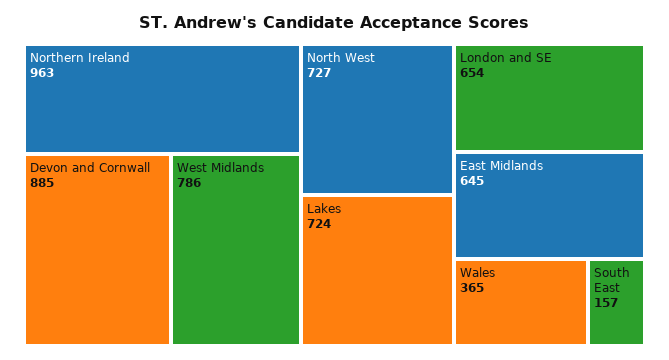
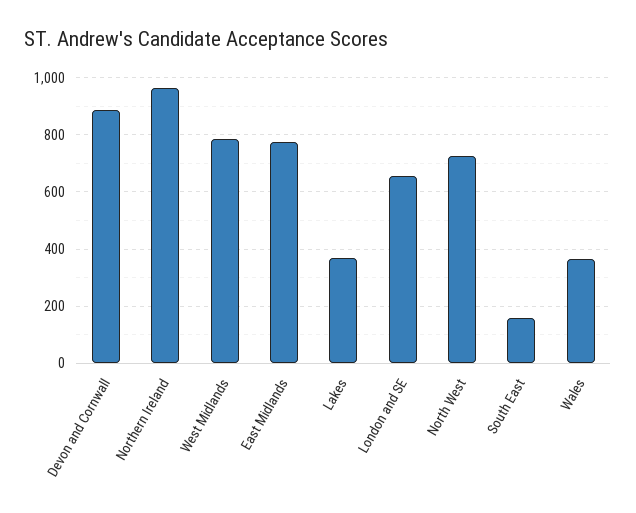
Lakes: 724 -> 375
East Midlands: 645 -> 775

